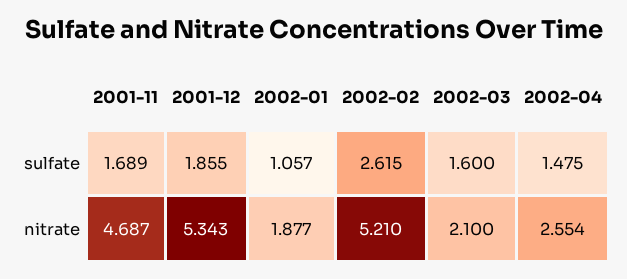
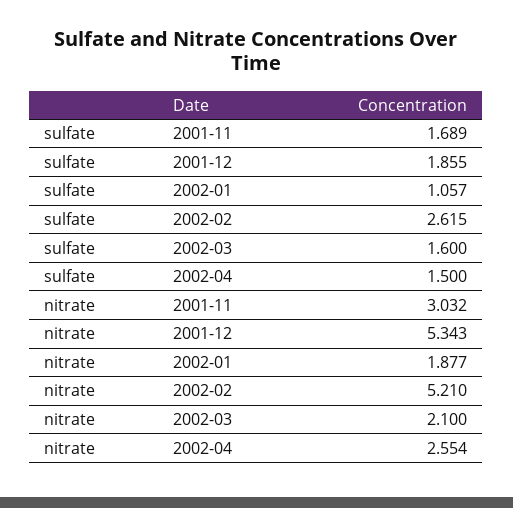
2002-04, sulfate: 1.475 -> 1.5
2001-11, nitrate: 4.687 -> 3.032

